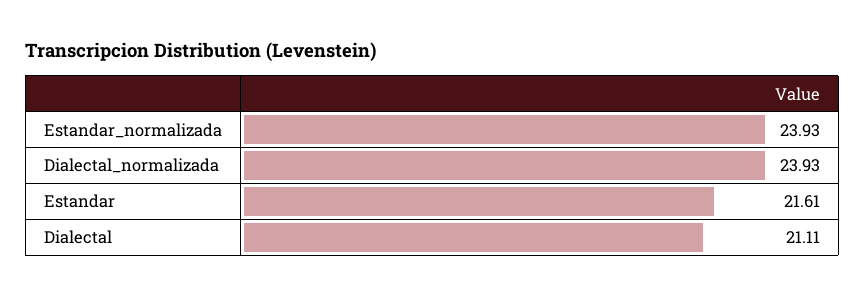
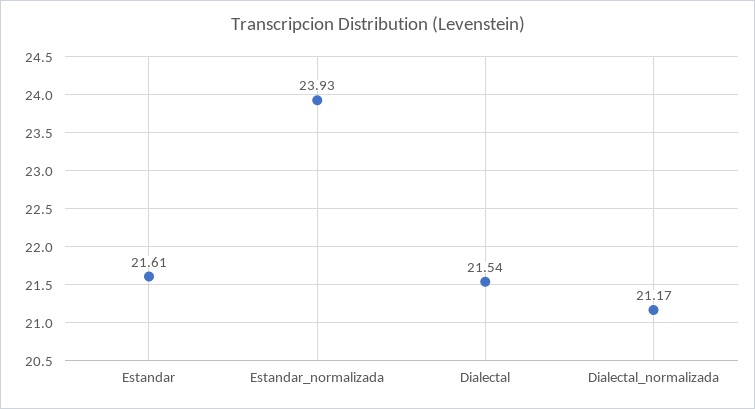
Dialectal_normalizada: 23.93 -> 21.17
Dialectal: 21.11 -> 21.54

